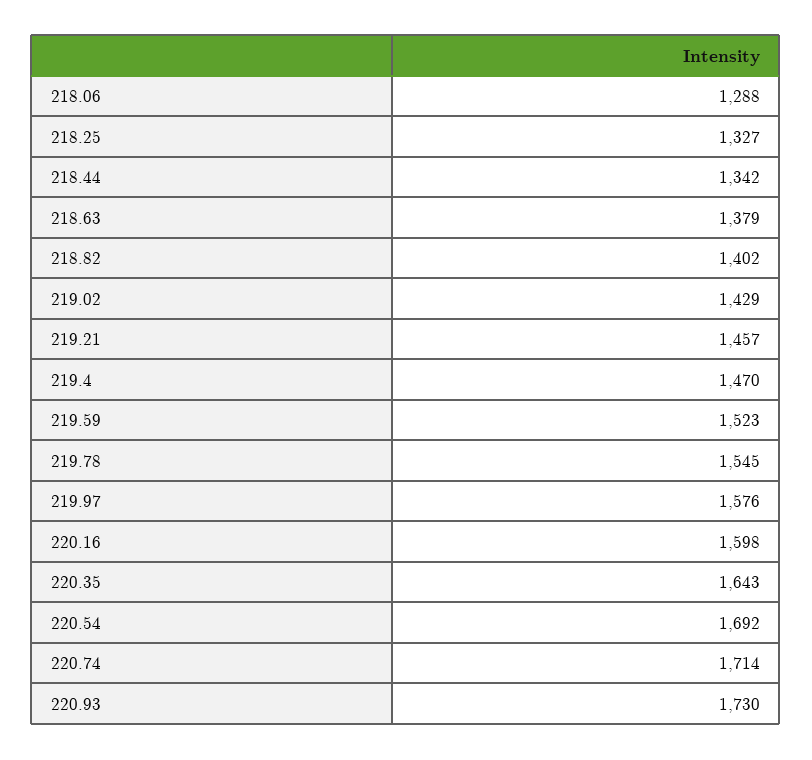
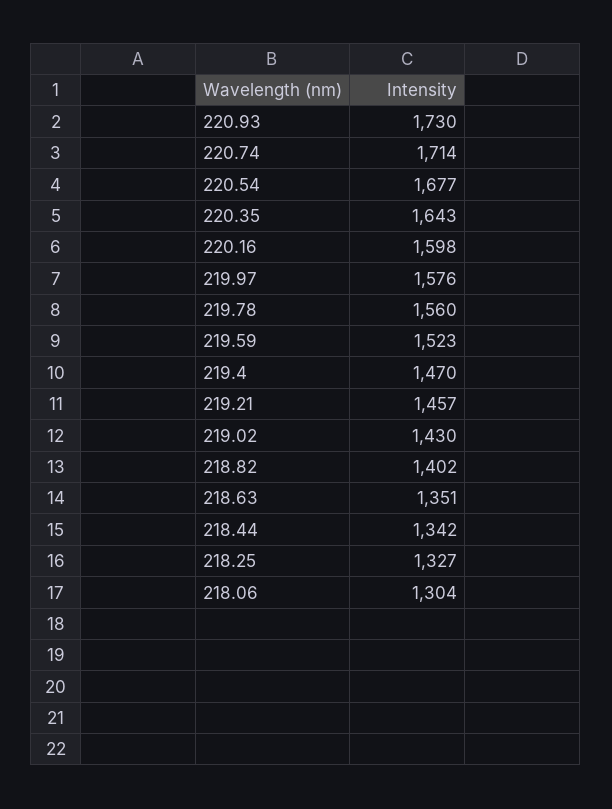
218.06: 1288 -> 1304
218.63: 1379 -> 1351
219.02: 1429 -> 1430
219.78: 1545 -> 1560
220.54: 1692 -> 1677

